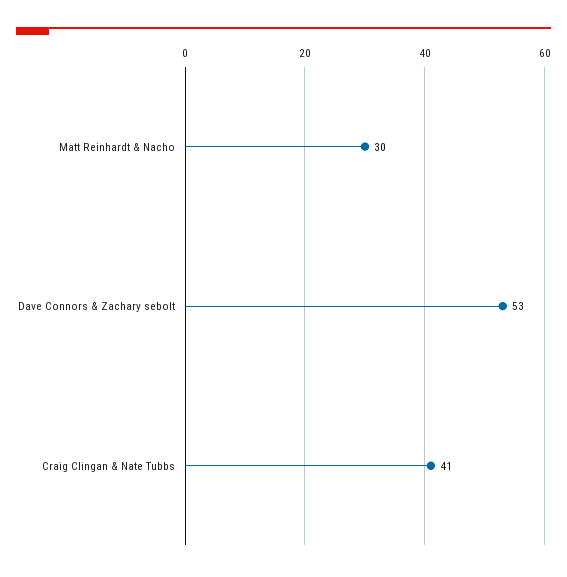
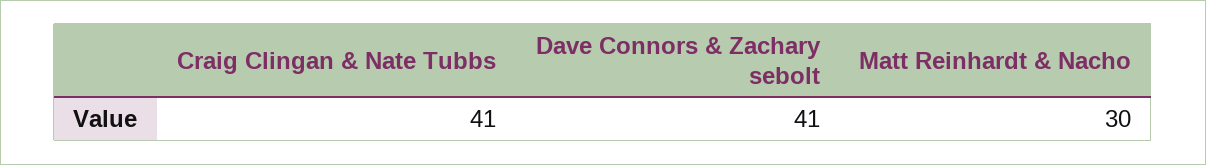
Dave Connors & Zachary sebolt: 53 -> 41

